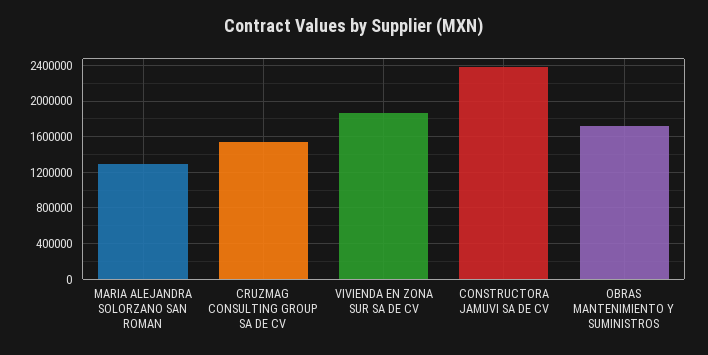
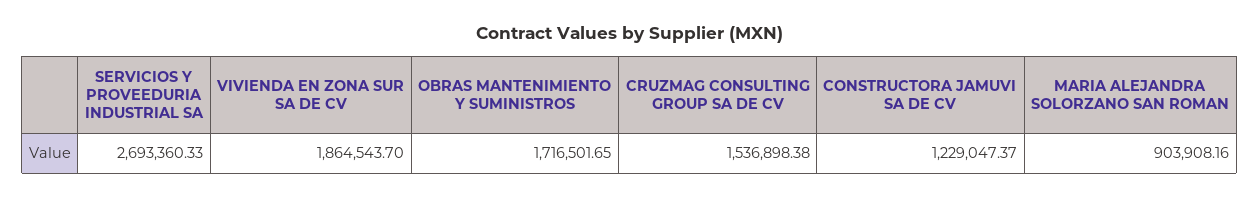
MARIA ALEJANDRA SOLORZANO SAN ROMAN: 1300000 -> 903908.16
CONSTRUCTORA JAMUVI SA DE CV: 2400000 -> 1229047.37
SERVICIOS Y PROVEEDURIA INDUSTRIAL SA: none -> 2693360.33

